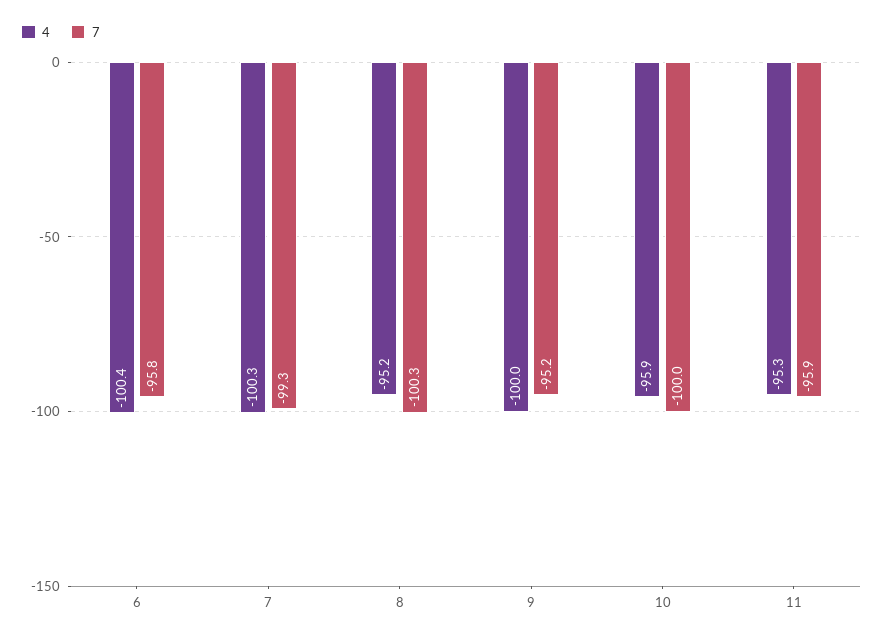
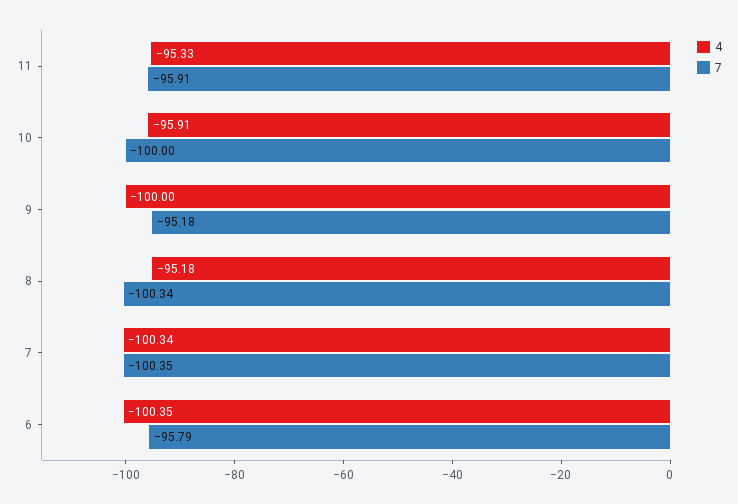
7, 7: -99.3 -> -100.35

